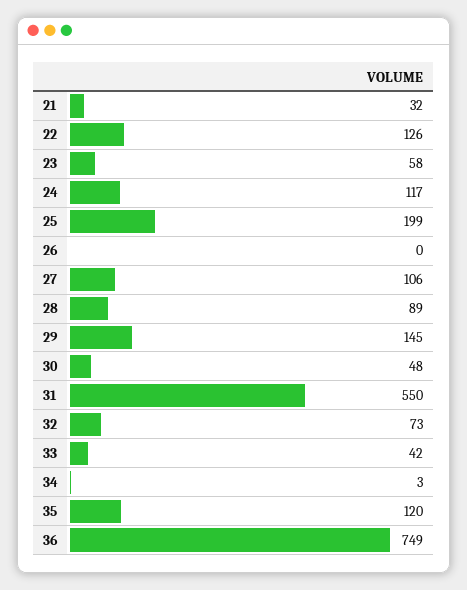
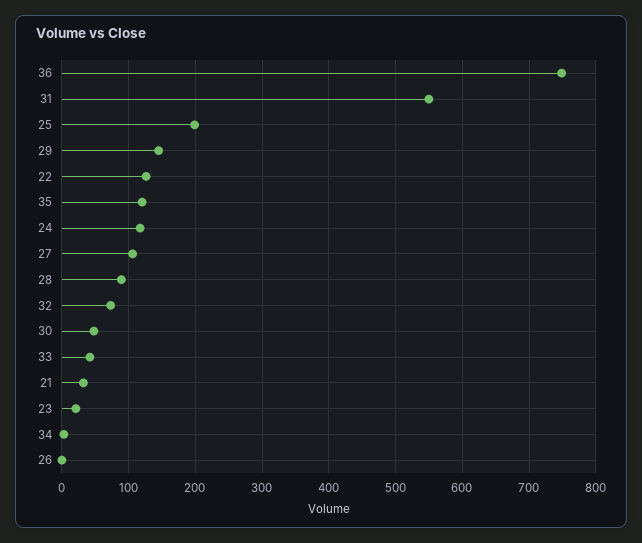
23: 58 -> 20

